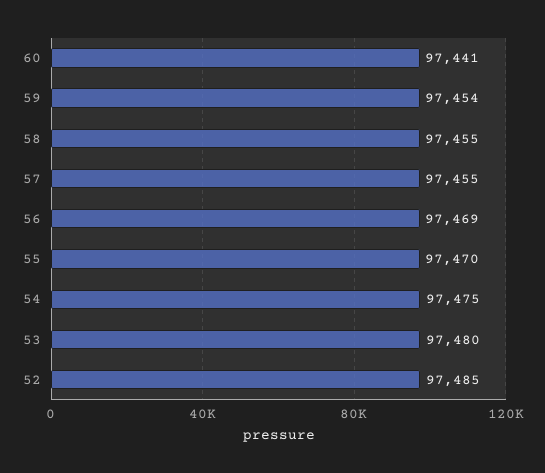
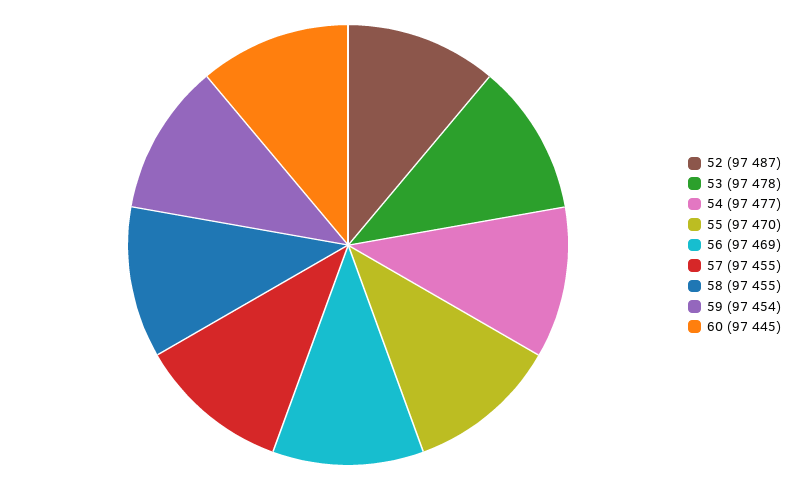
60: 97441 -> 97445
54: 97475 -> 97477
53: 97480 -> 97478
52: 97485 -> 97487

